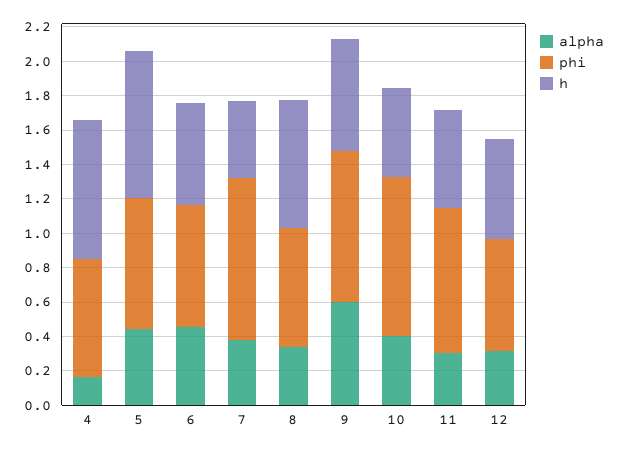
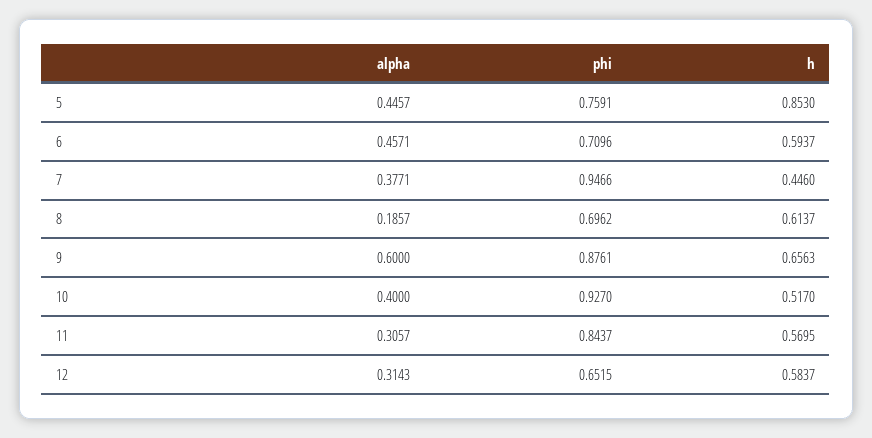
alpha, 4: 0.15 -> none
phi, 4: 0.7 -> none
h, 4: 0.8 -> none
alpha, 8: 0.35 -> 0.1857
h, 8: 0.75 -> 0.6137

